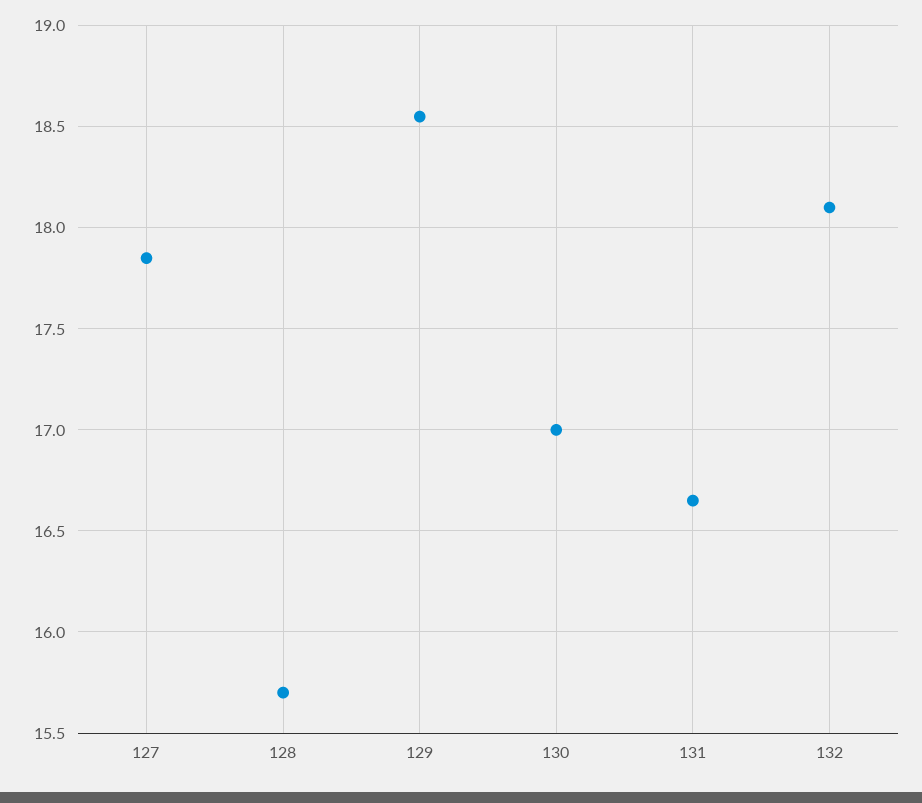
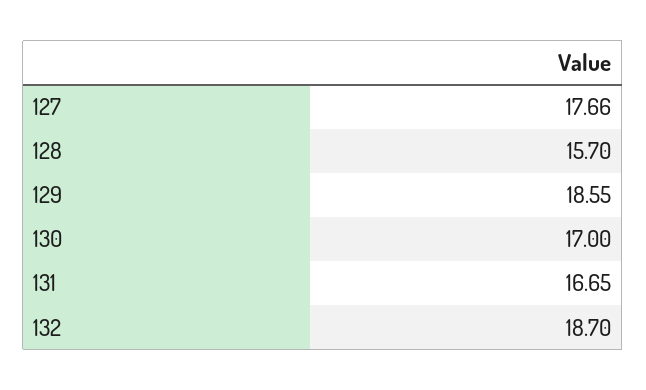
127: 17.85 -> 17.66
132: 18.1 -> 18.7

